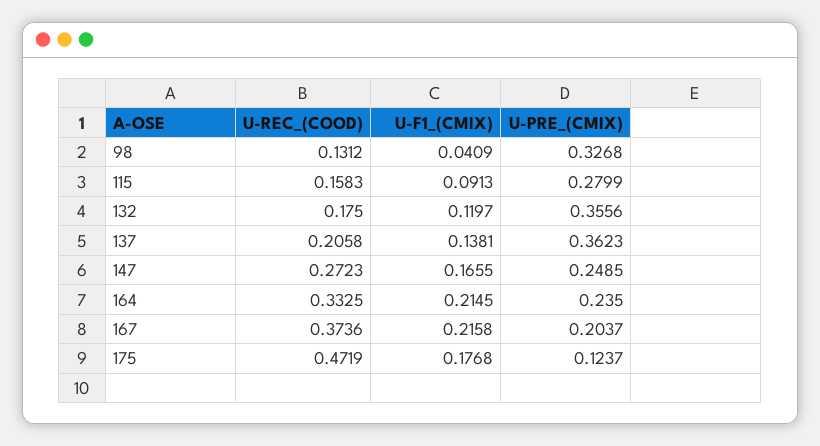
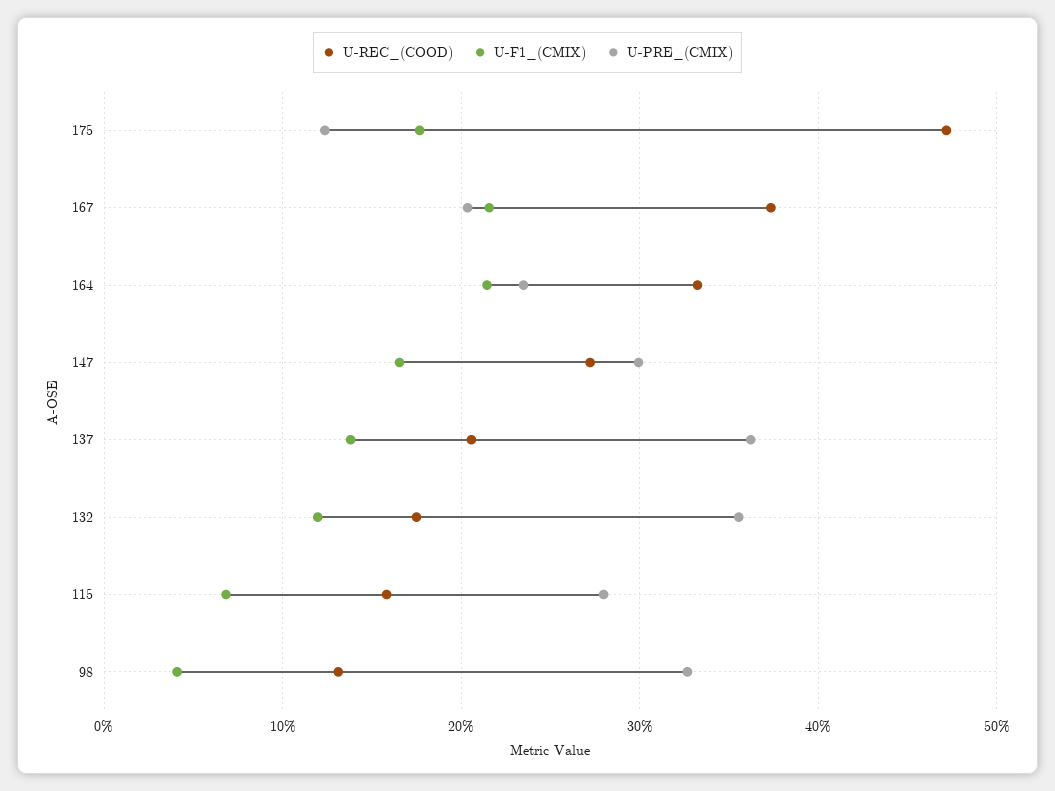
U-F1_(CMIX), 115: 0.0913 -> 0.07
U-PRE_(CMIX), 147: 0.2485 -> 0.3

